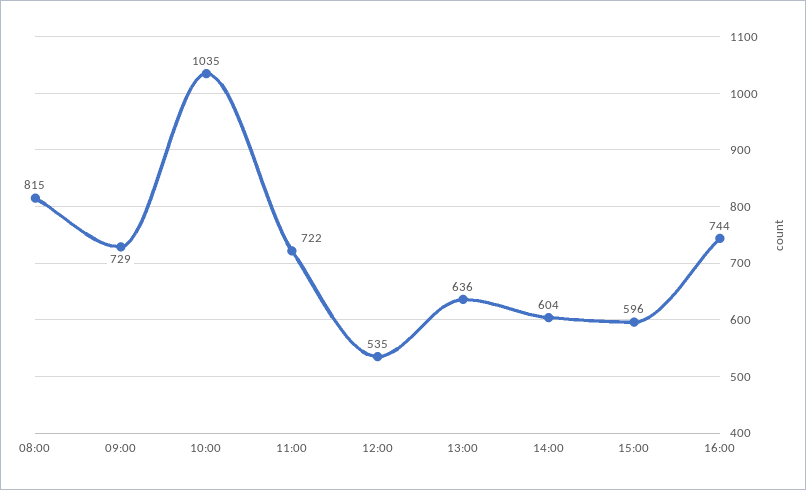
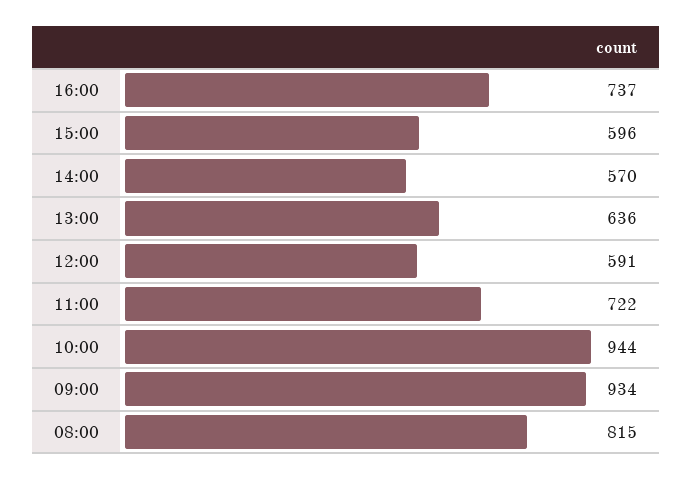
09:00: 729 -> 934
10:00: 1035 -> 944
12:00: 535 -> 591
14:00: 604 -> 570
16:00: 744 -> 737

